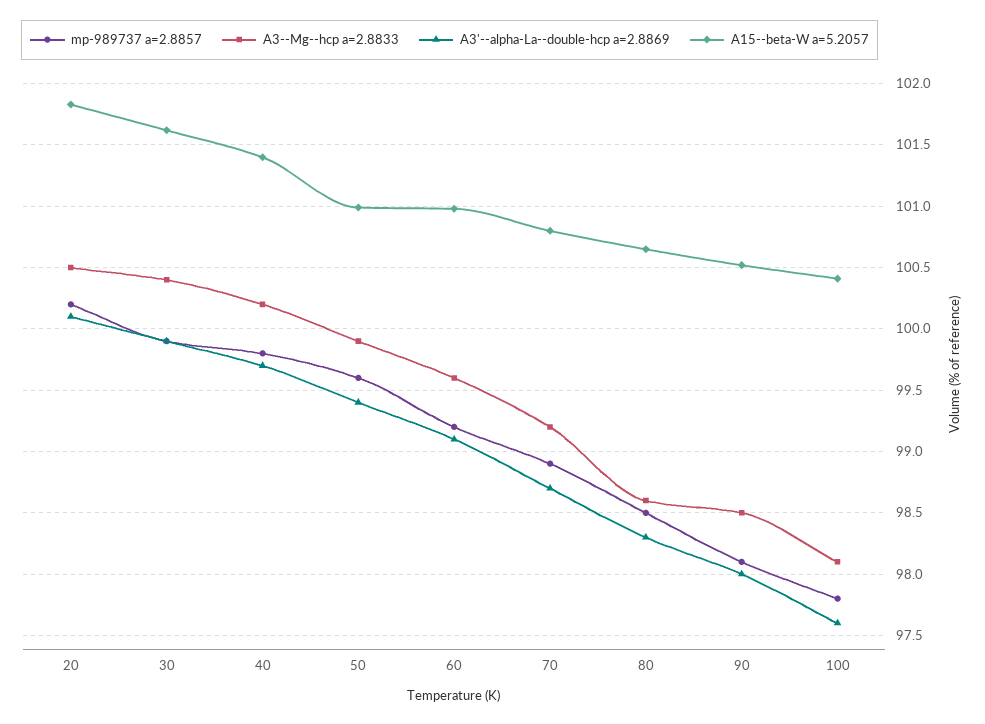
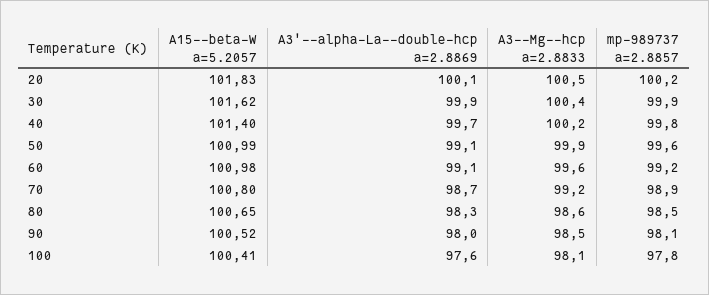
A3'--alpha-La--double-hcp a=2.8869, 50: 99.4 -> 99.1

